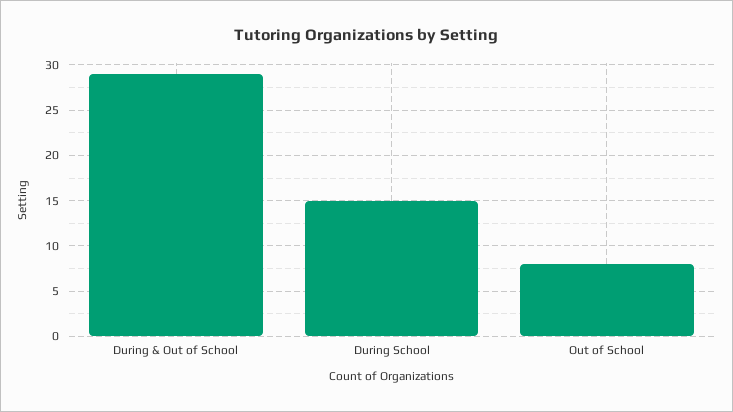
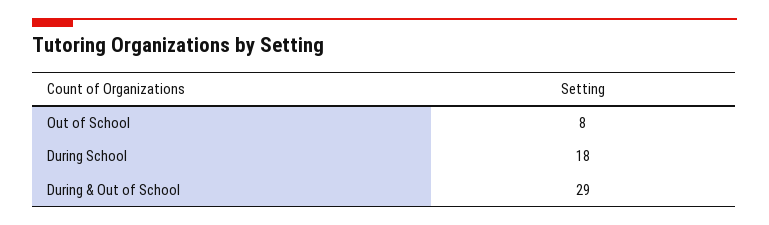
During School: 15 -> 18

